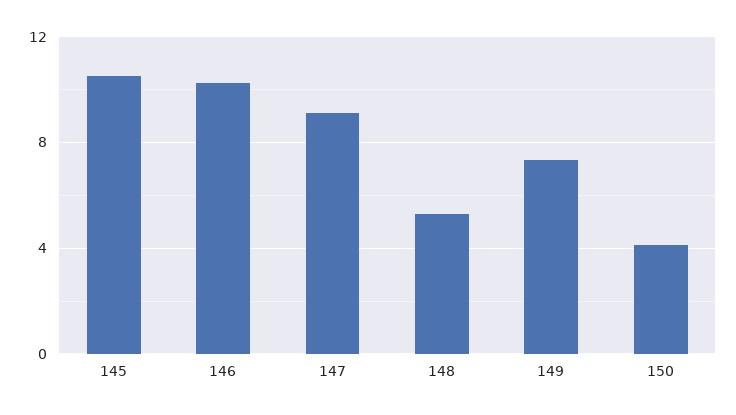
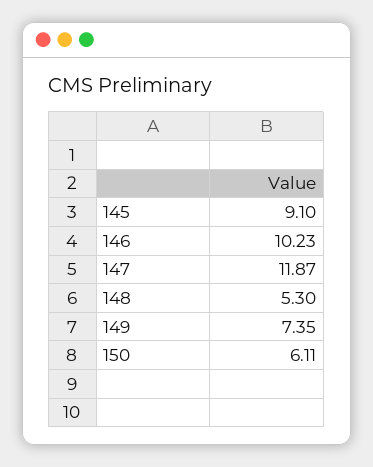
145: 10.5 -> 9.1
147: 9 -> 11.87
150: 4 -> 6.11

